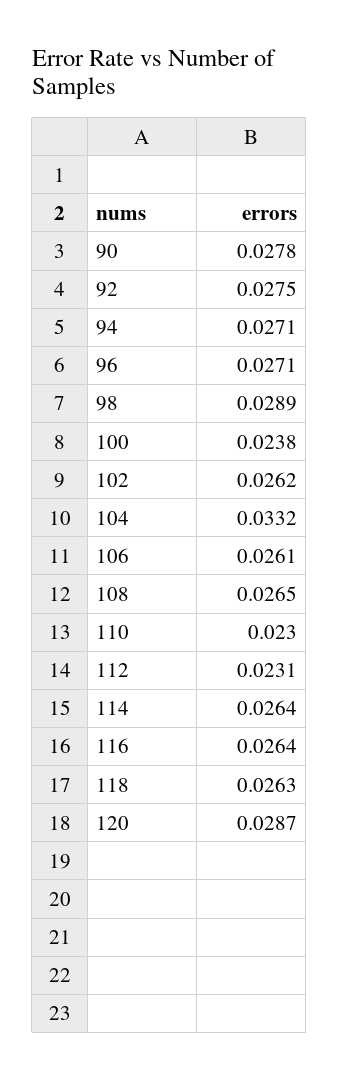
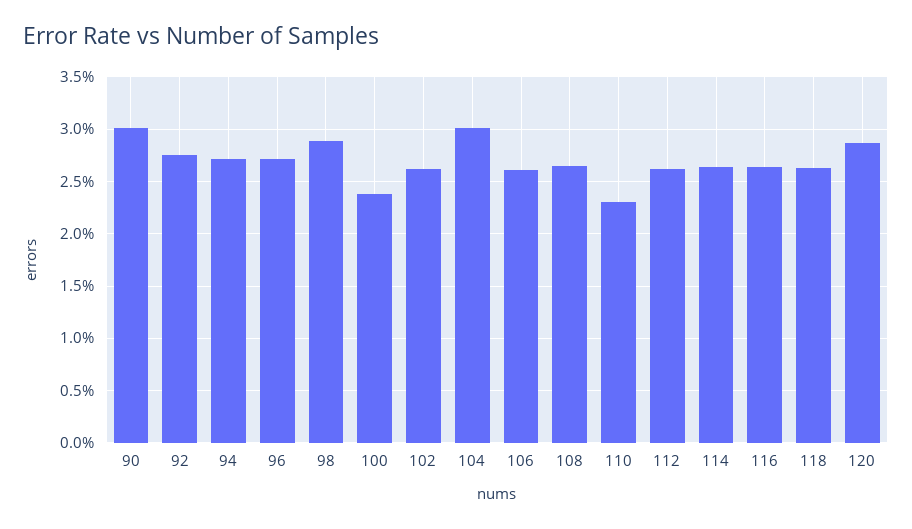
90: 0.0278 -> 0.03
104: 0.0332 -> 0.03
112: 0.0231 -> 0.026

